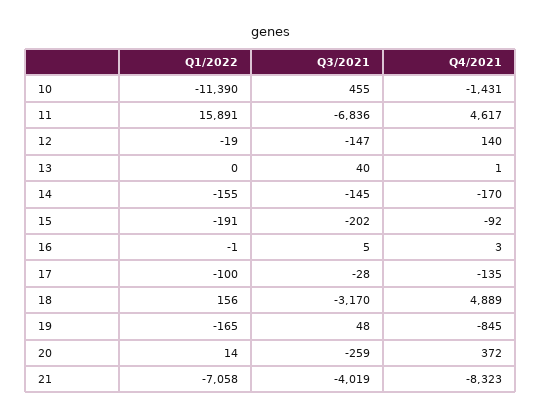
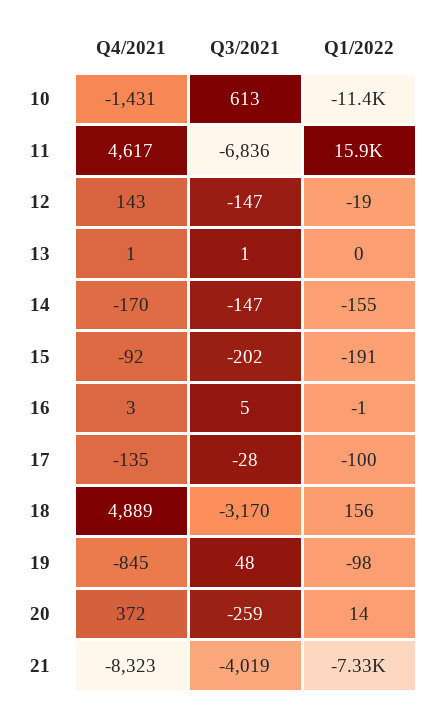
Q3/2021, 10: 455 -> 613
Q4/2021, 12: 140 -> 143
Q3/2021, 13: 40 -> 1
Q3/2021, 14: -145 -> -147
Q1/2022, 19: -165 -> -98
Q1/2022, 21: -7058 -> -7330

